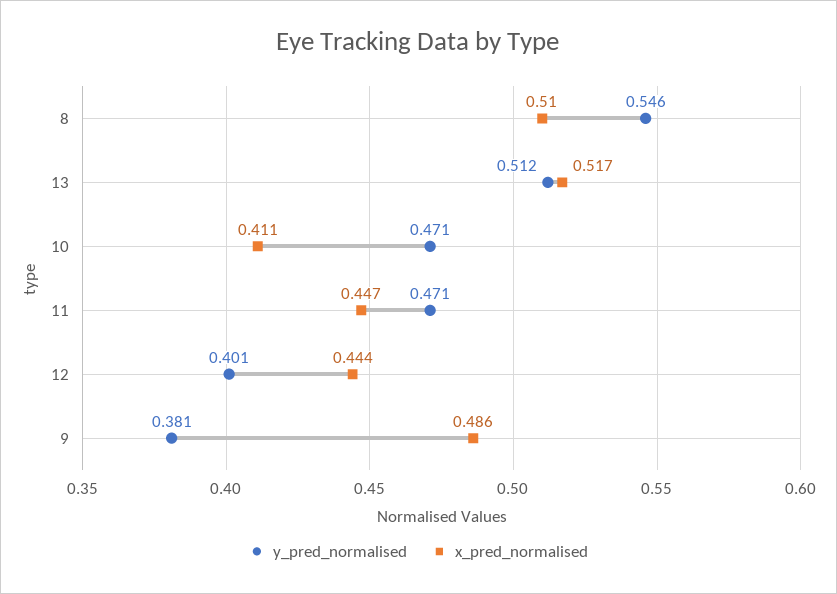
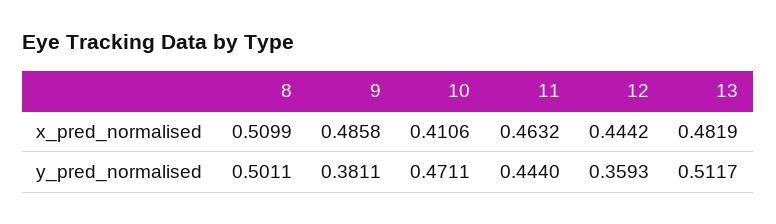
y_pred_normalised, 8: 0.546 -> 0.5011
x_pred_normalised, 13: 0.517 -> 0.4819
y_pred_normalised, 11: 0.471 -> 0.444
x_pred_normalised, 11: 0.447 -> 0.4632
y_pred_normalised, 12: 0.401 -> 0.3593

